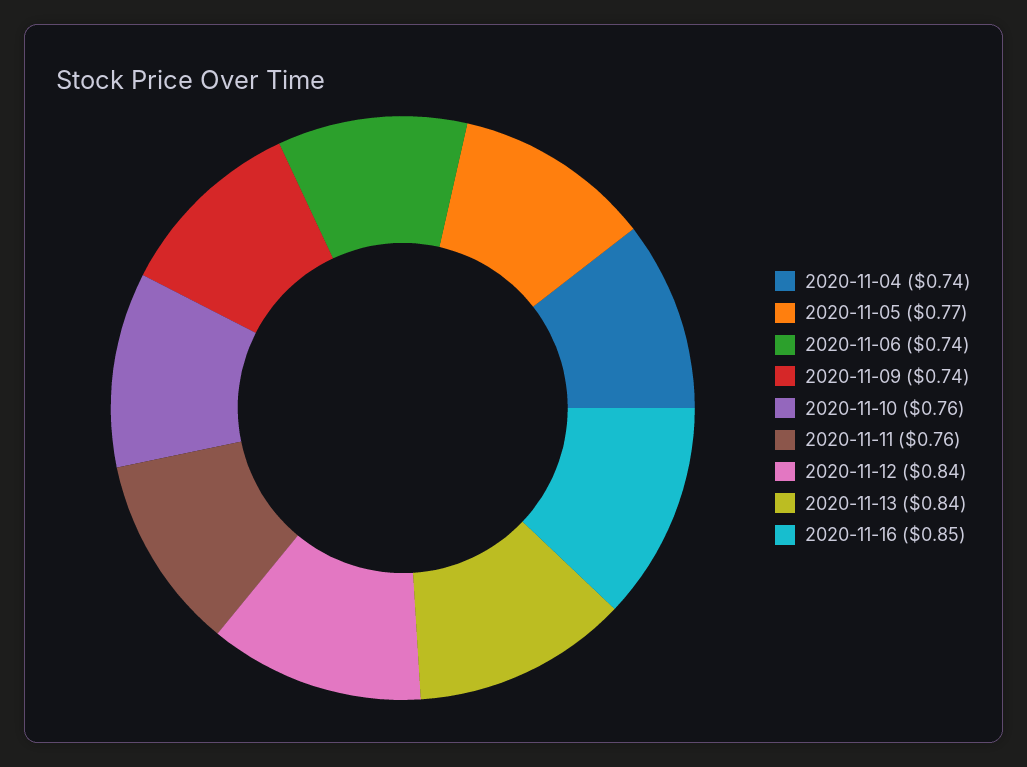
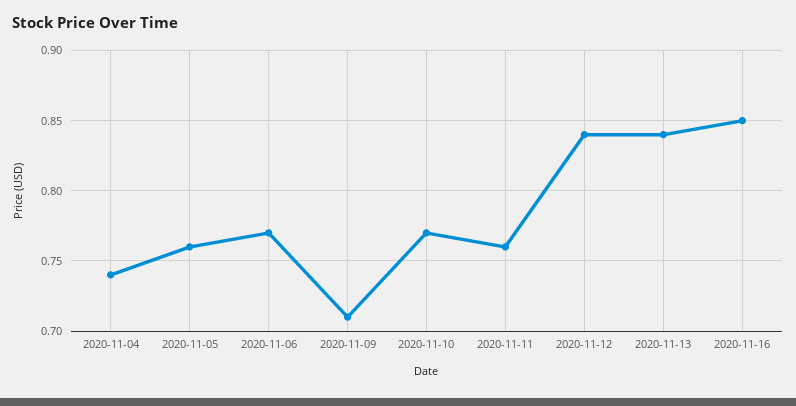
2020-11-05: 0.77 -> 0.76
2020-11-06: 0.74 -> 0.77
2020-11-09: 0.74 -> 0.71
2020-11-10: 0.76 -> 0.77

